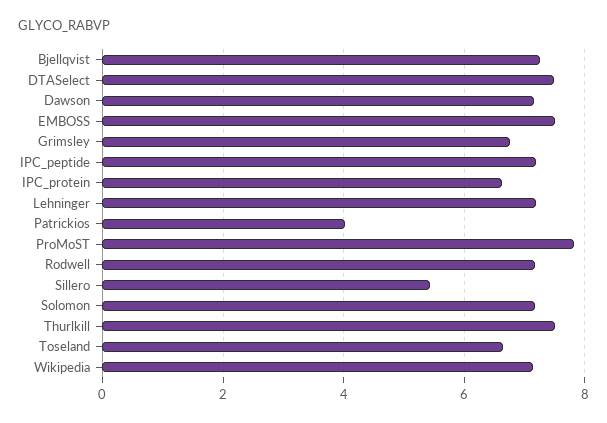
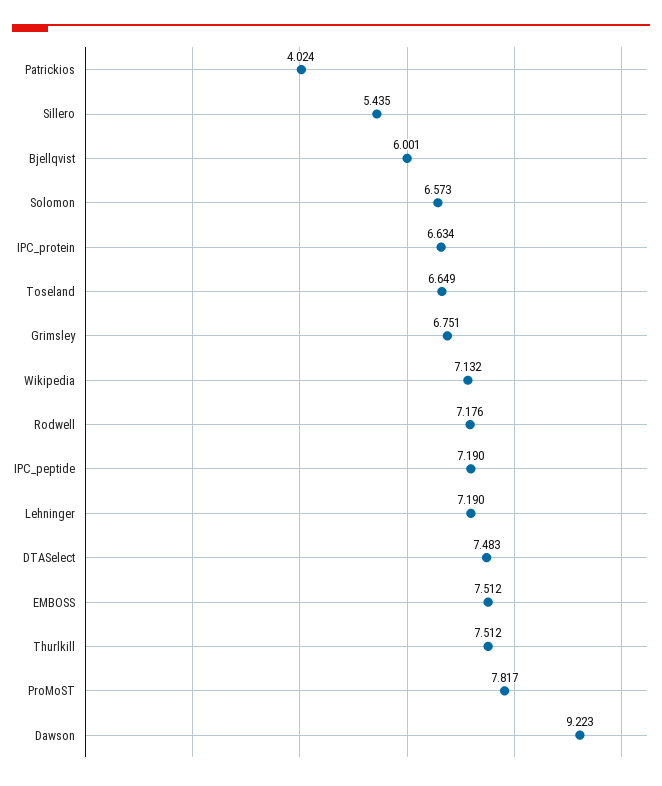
Bjellqvist: 7.2 -> 6.001
Dawson: 7.2 -> 9.223
Solomon: 7.2 -> 6.573

